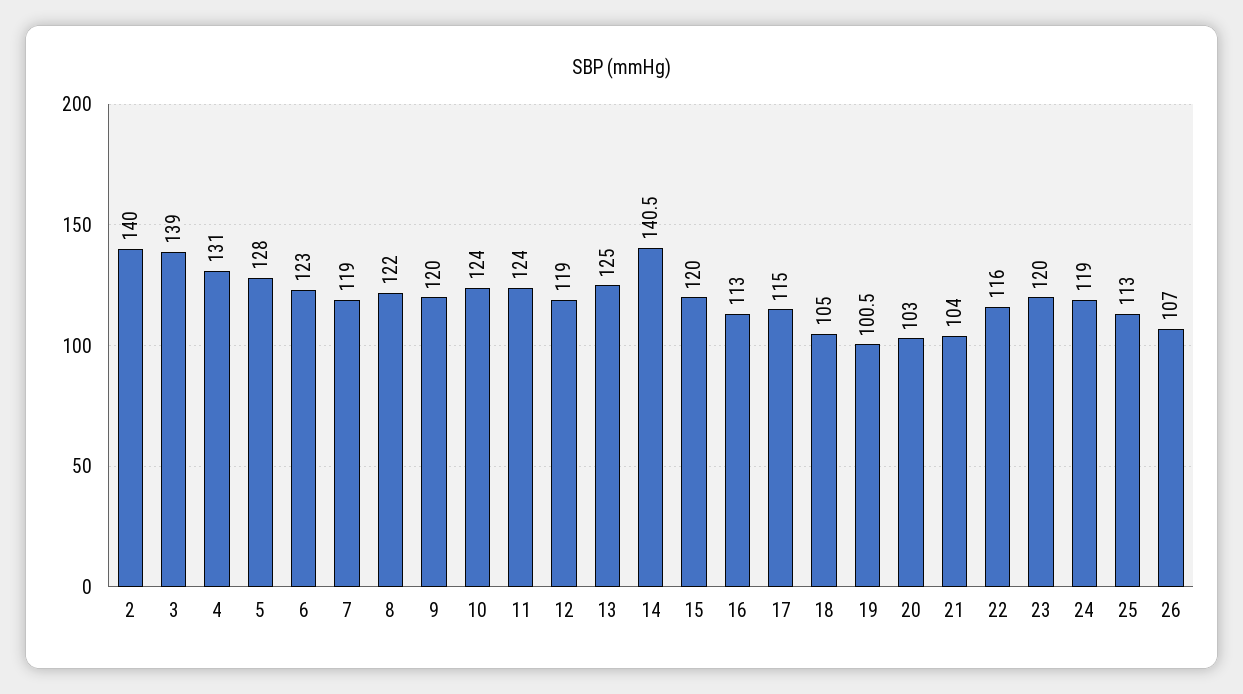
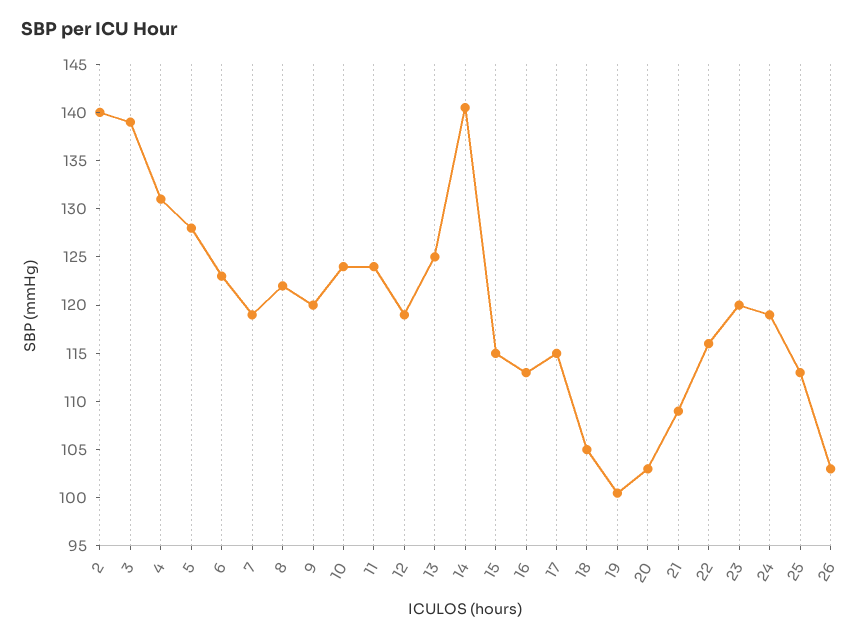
15: 120 -> 115
21: 104 -> 109
26: 107 -> 103

